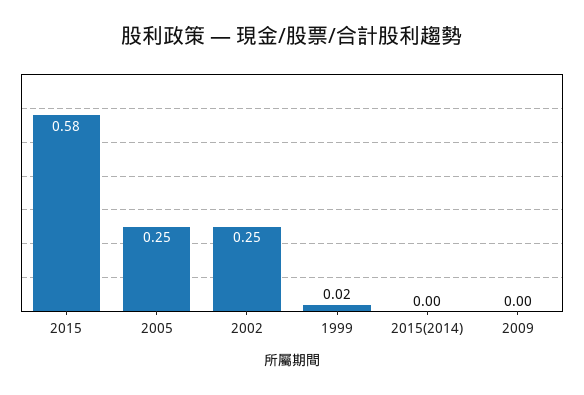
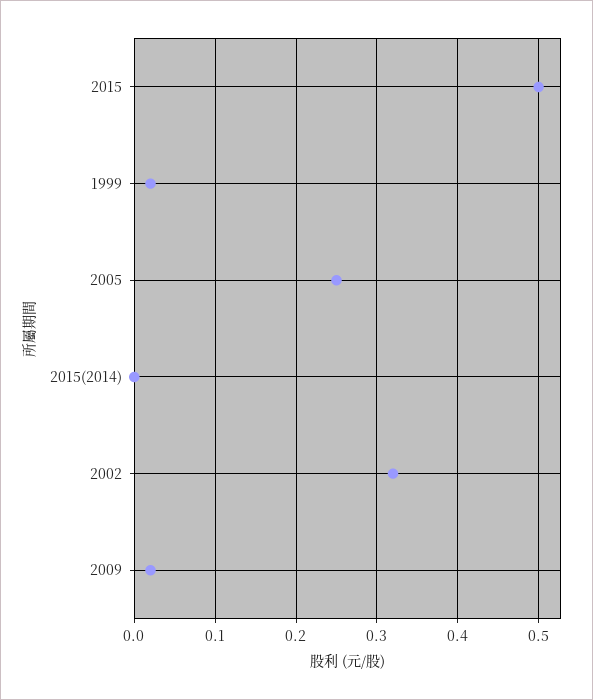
2015: 0.58 -> 0.5
2002: 0.25 -> 0.32
2009: 0 -> 0.02

